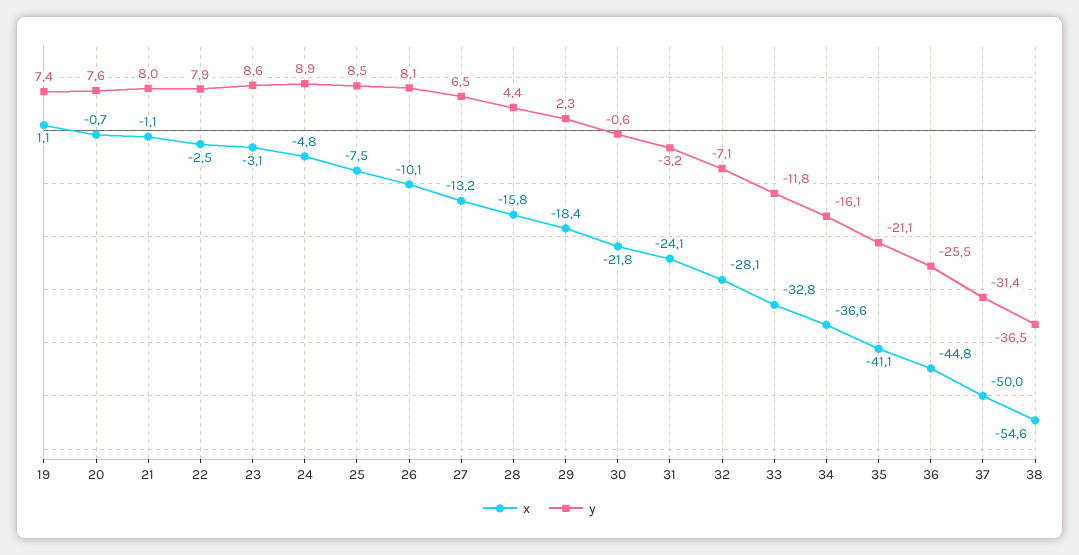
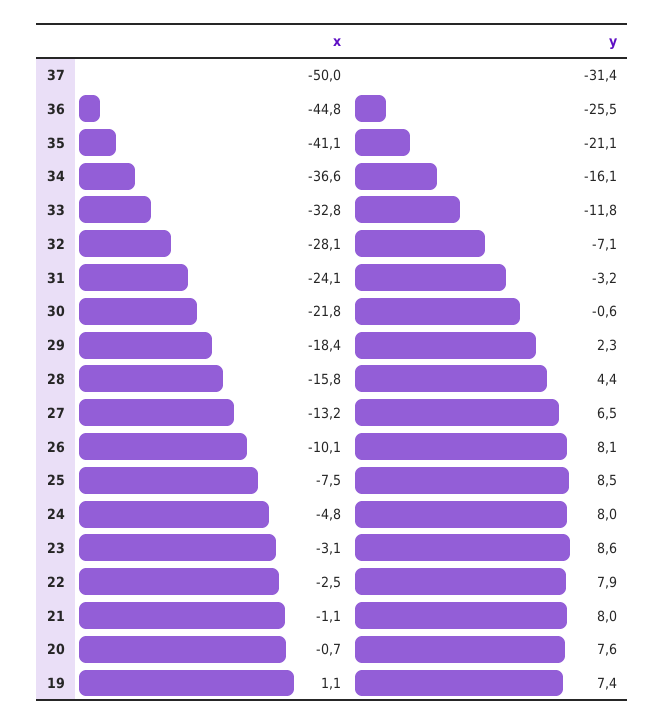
y, 24: 8.9 -> 8
x, 38: -54.6 -> none
y, 38: -36.5 -> none

